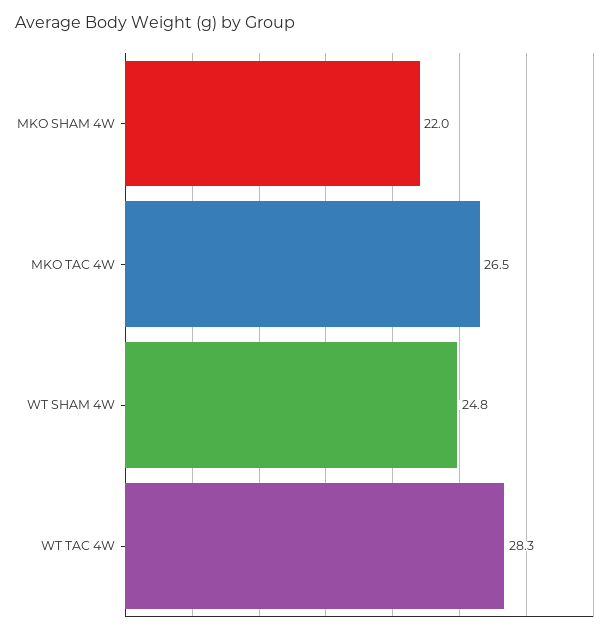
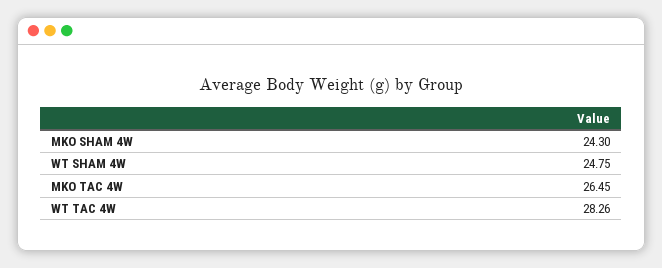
MKO SHAM 4W: 22 -> 24.3

